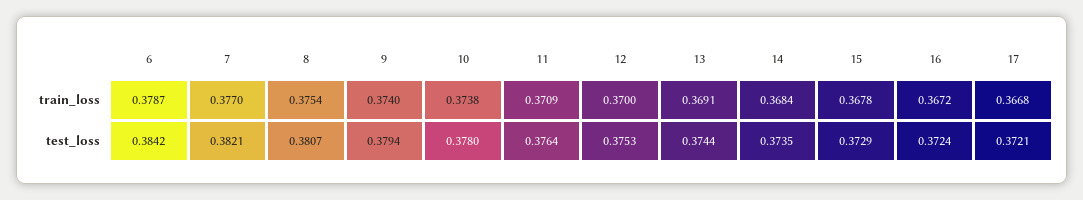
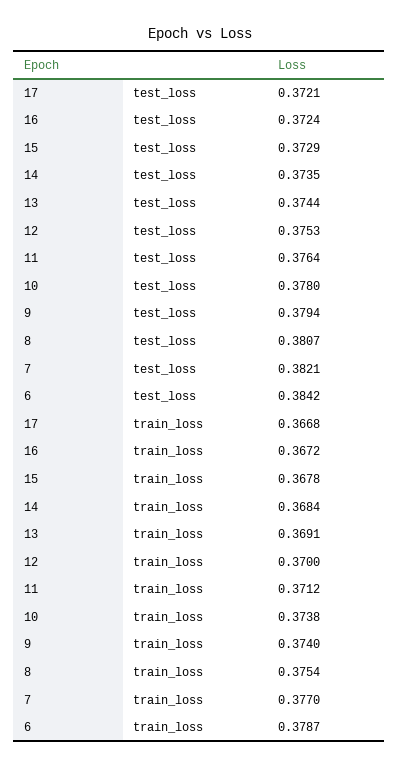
11, train_loss: 0.3709 -> 0.3712

